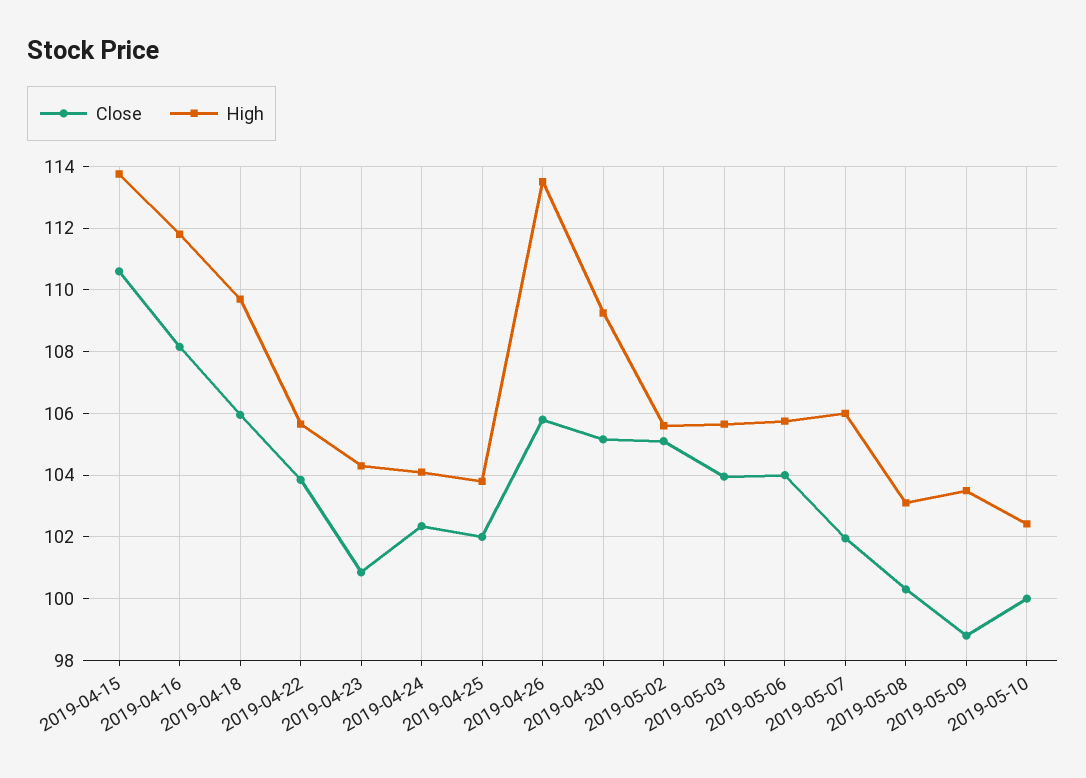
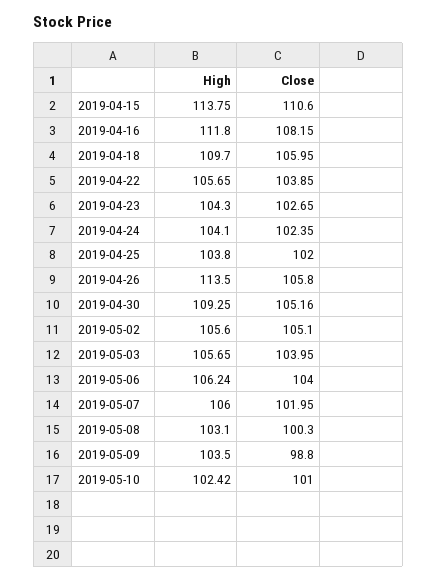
Close, 2019-04-23: 100.8 -> 102.65
High, 2019-05-06: 105.8 -> 106.24
Close, 2019-05-10: 100 -> 101

